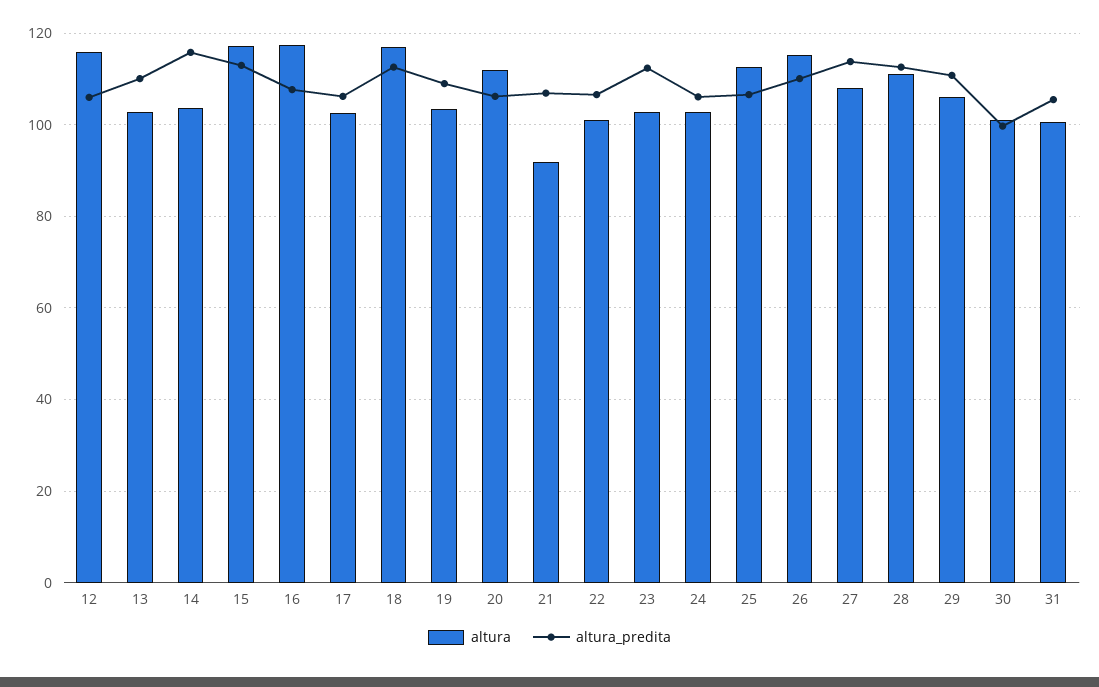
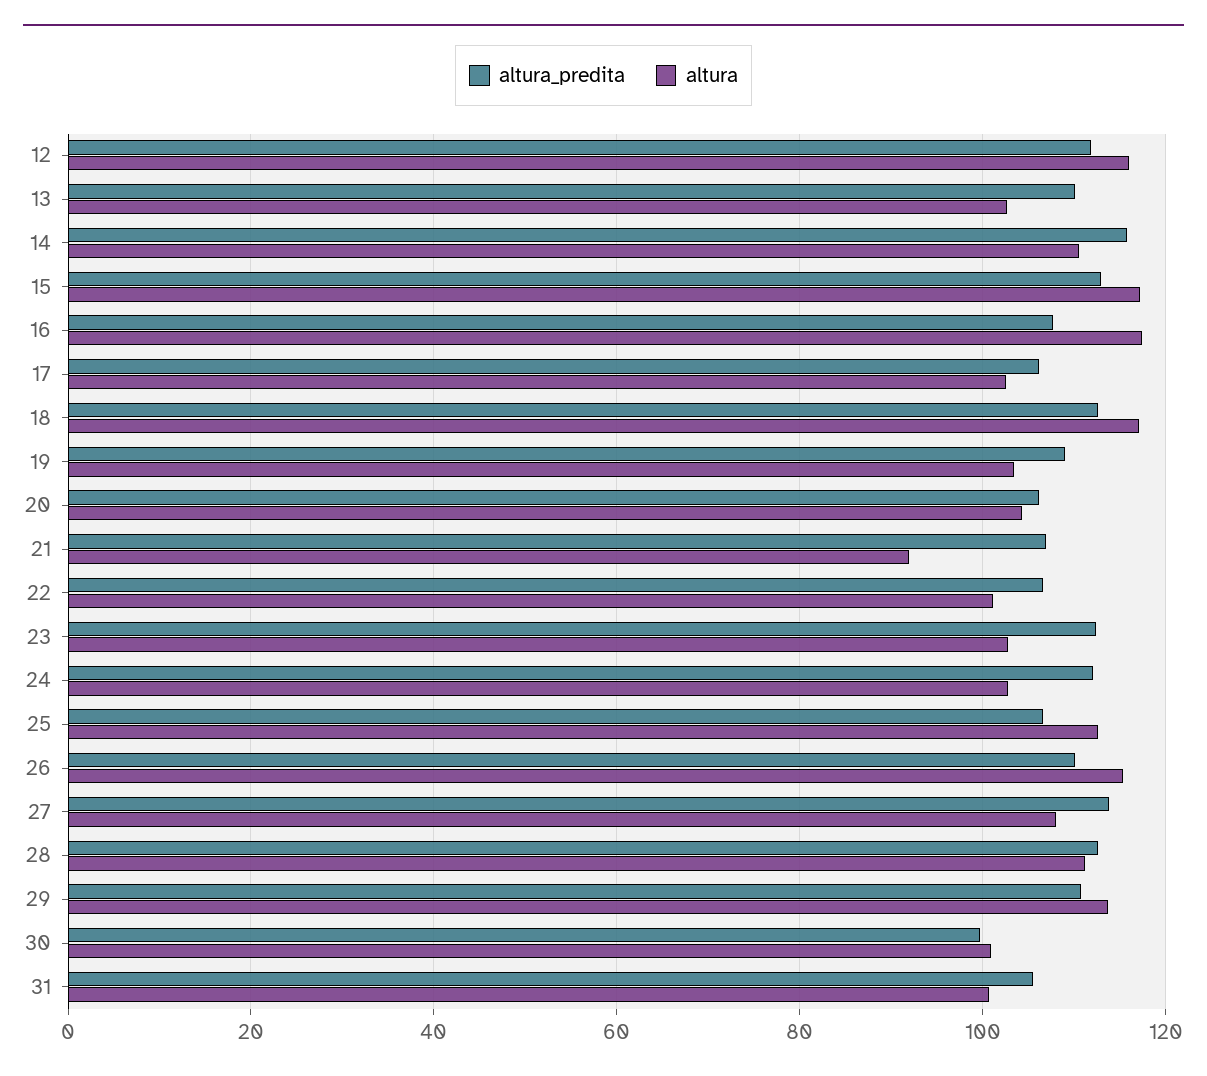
altura_predita, 12: 106 -> 112
altura, 14: 104 -> 110
altura, 20: 112 -> 104
altura_predita, 24: 106 -> 112
altura, 29: 106 -> 114

